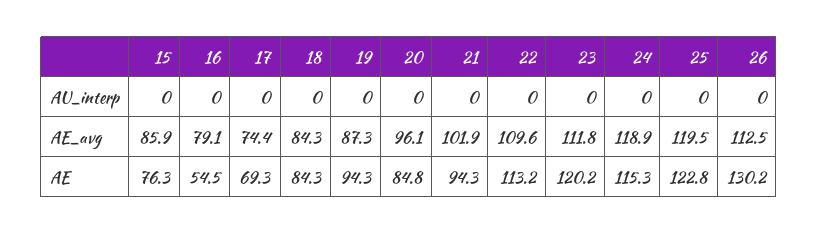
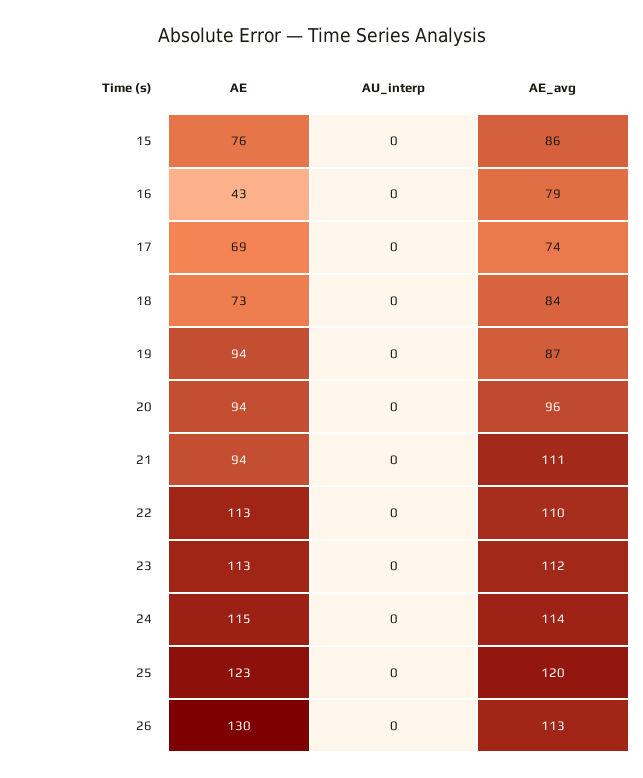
21, AE_avg: 101.9 -> 111
24, AE_avg: 118.9 -> 114
16, AE: 54.5 -> 43
18, AE: 84.3 -> 73
20, AE: 84.8 -> 94
23, AE: 120.2 -> 113

